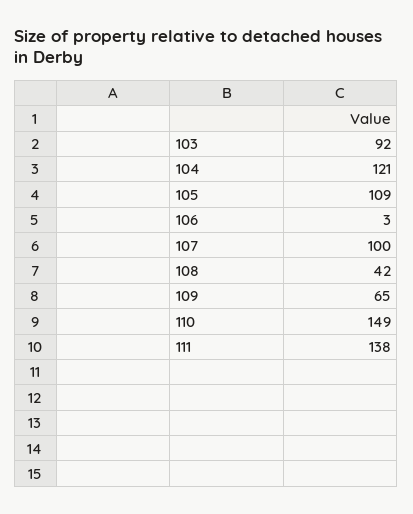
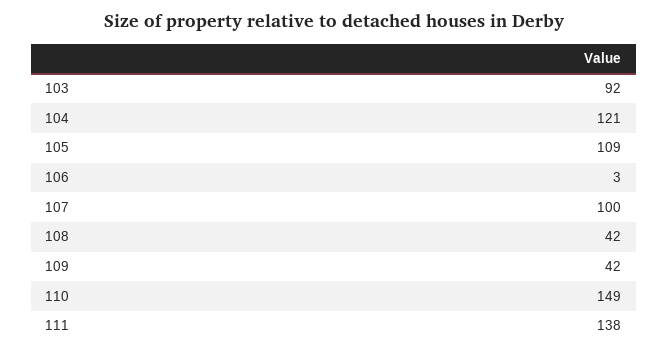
109: 65 -> 42

